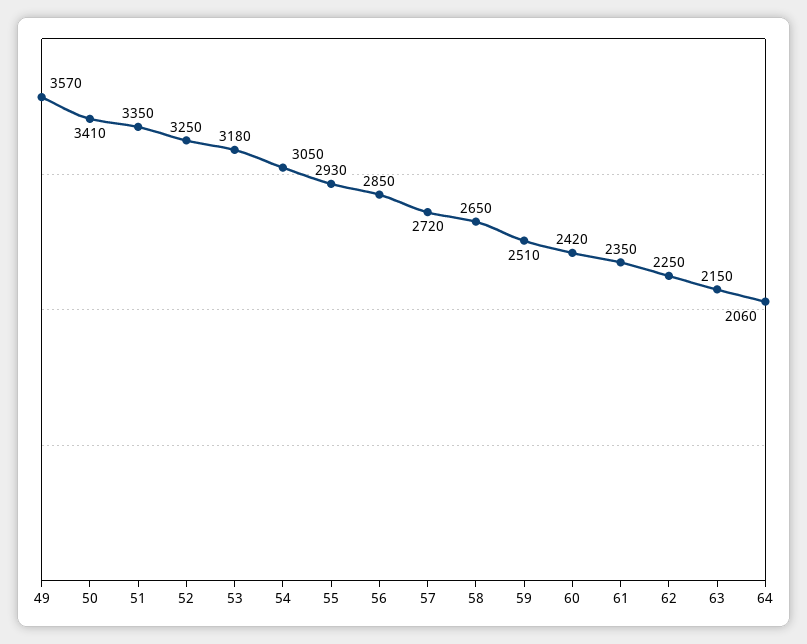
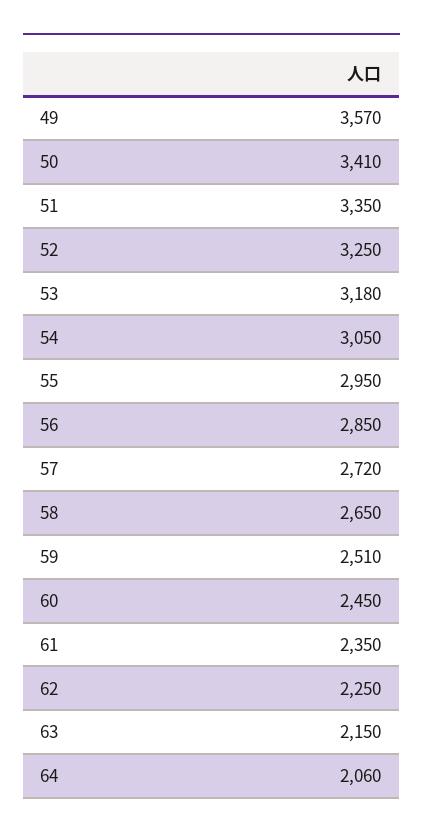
55: 2930 -> 2950
60: 2420 -> 2450

